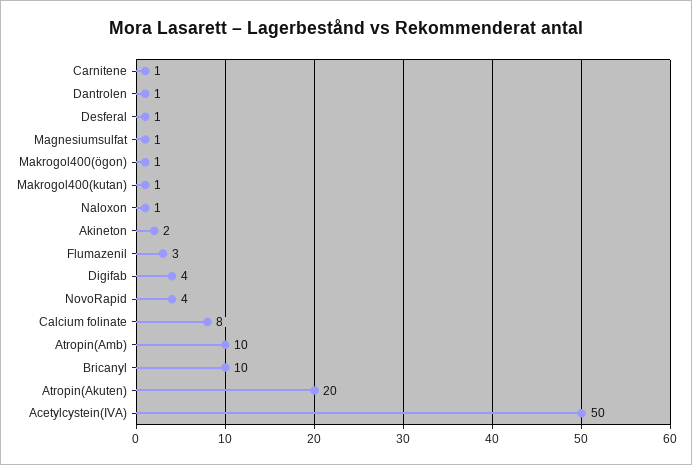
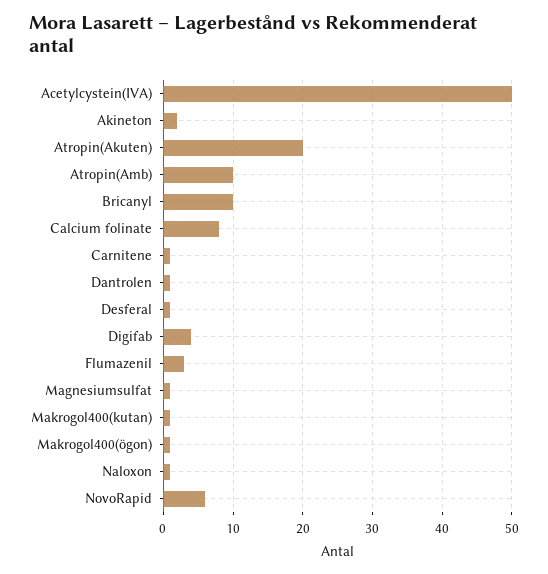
NovoRapid: 4 -> 6

